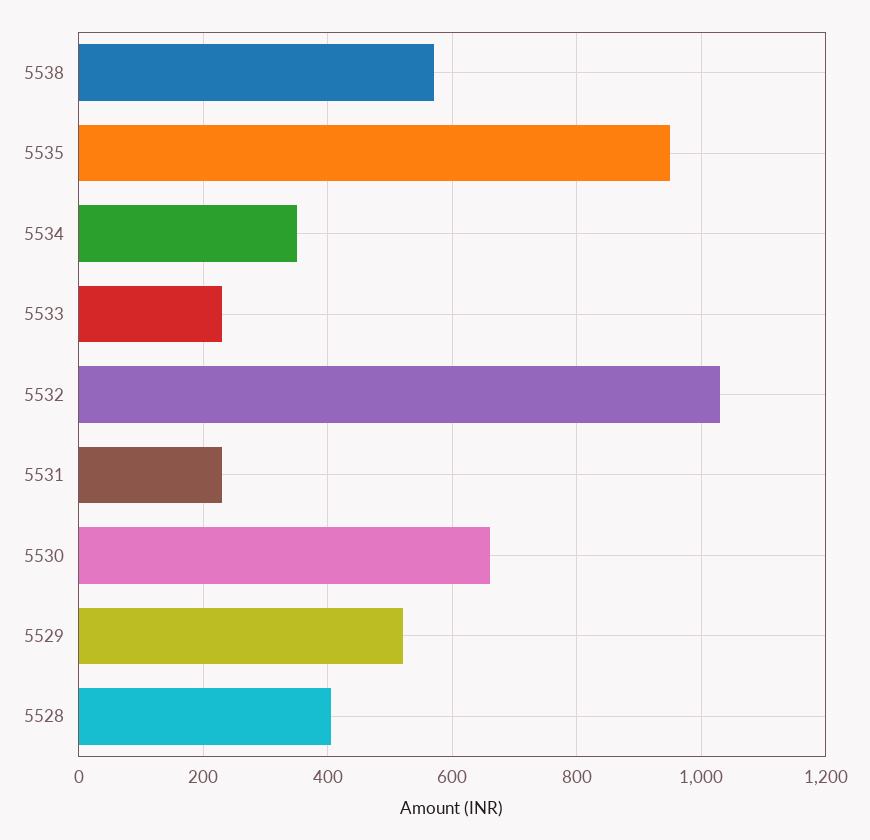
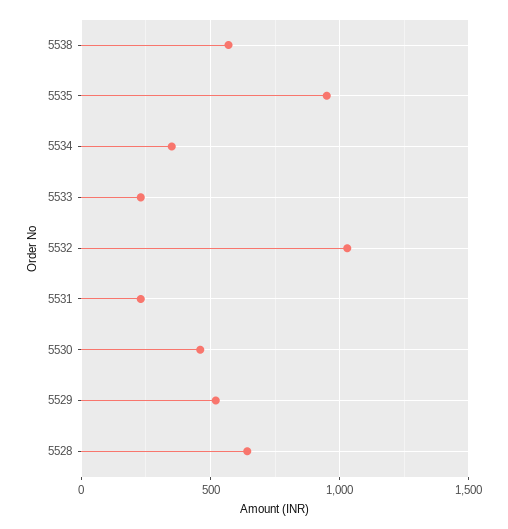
5530: 660 -> 450
5528: 400 -> 650

